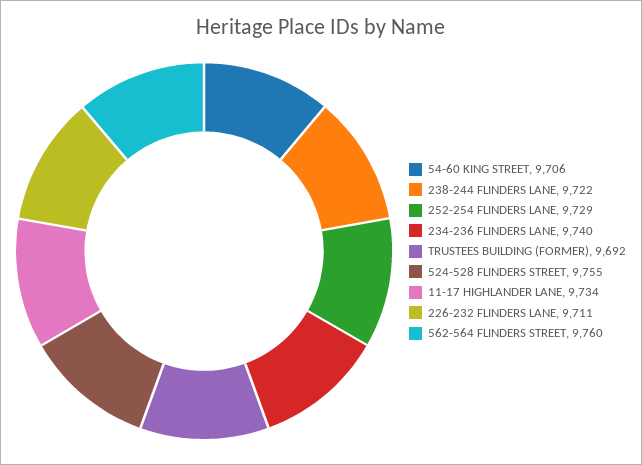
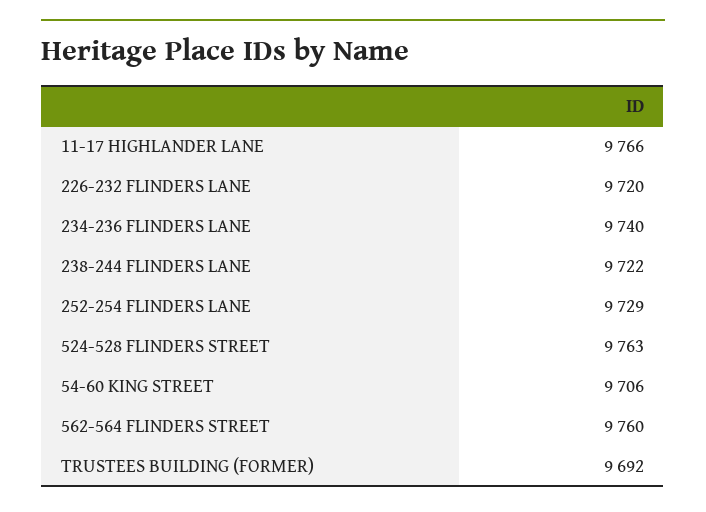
524-528 FLINDERS STREET: 9755 -> 9763
11-17 HIGHLANDER LANE: 9734 -> 9766
226-232 FLINDERS LANE: 9711 -> 9720

